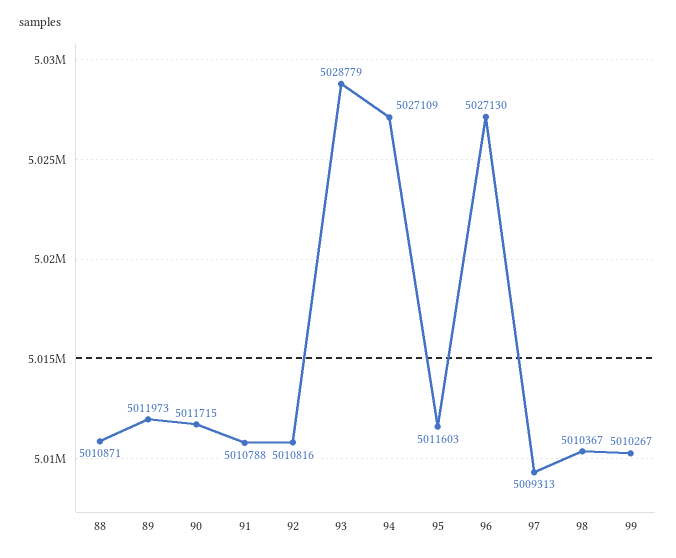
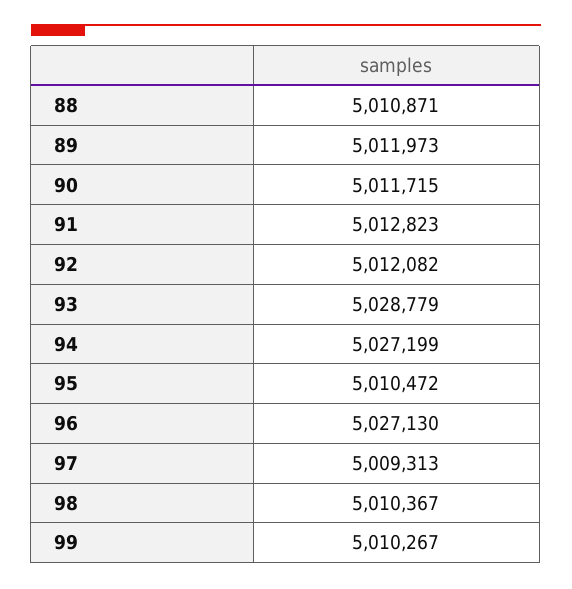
91: 5010788 -> 5012823
92: 5010816 -> 5012082
94: 5027109 -> 5027199
95: 5011603 -> 5010472

